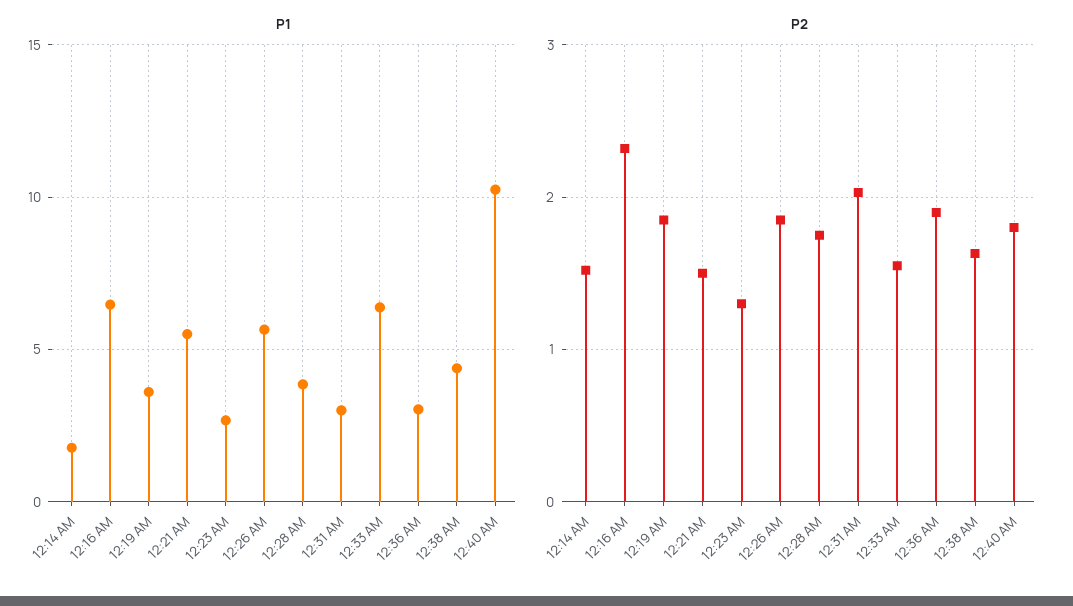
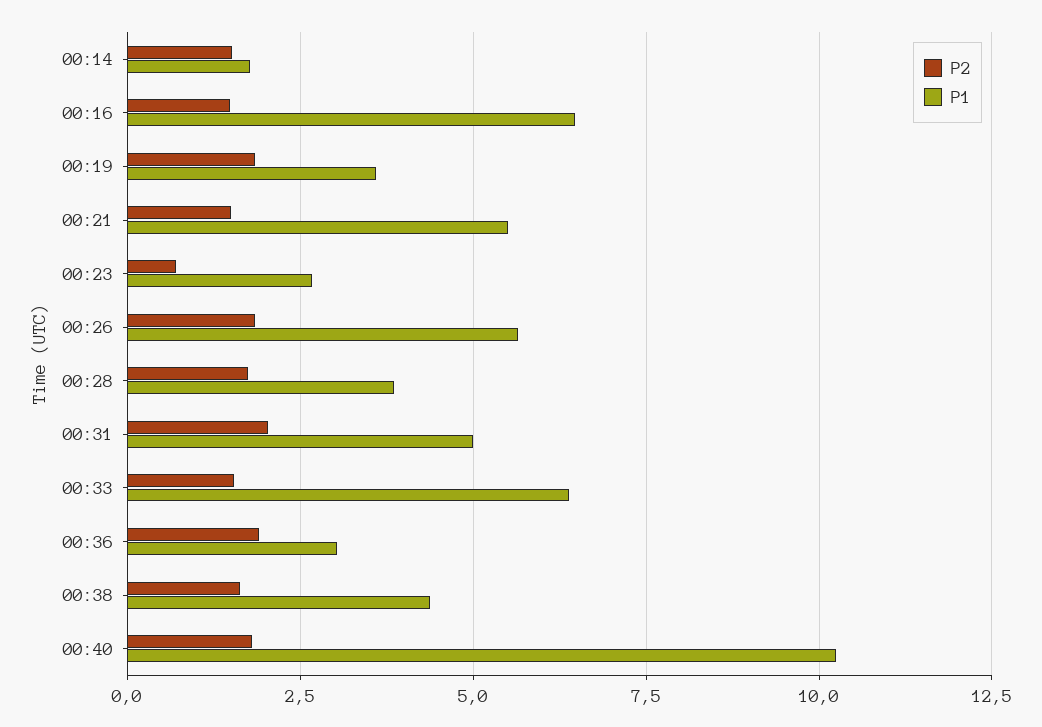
P1, 12:31 AM: 3 -> 5
P2, 12:16 AM: 2.3 -> 1.5
P2, 12:23 AM: 1.3 -> 0.75

